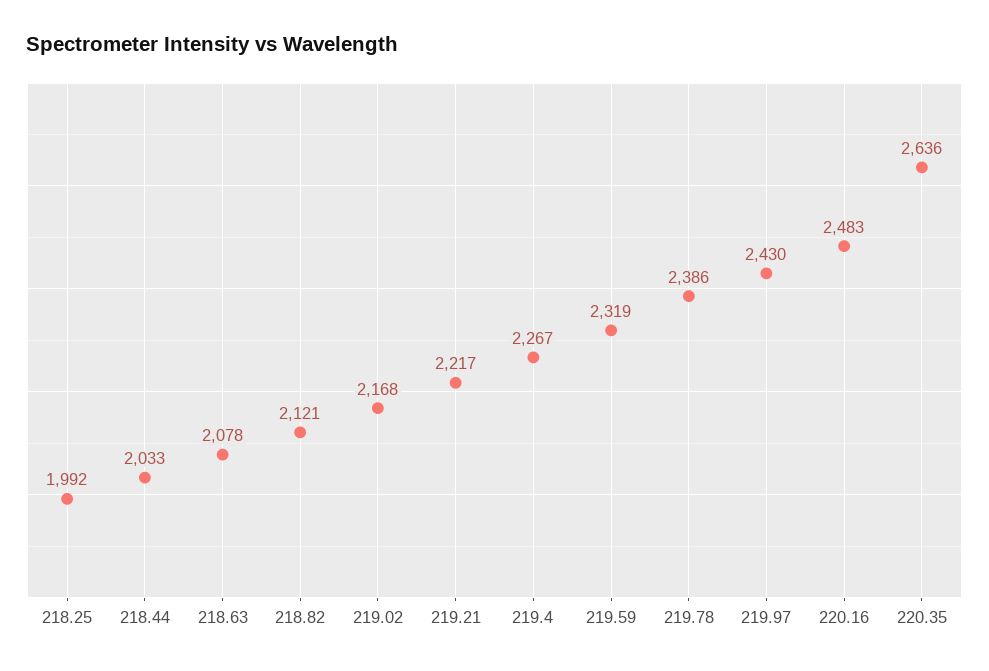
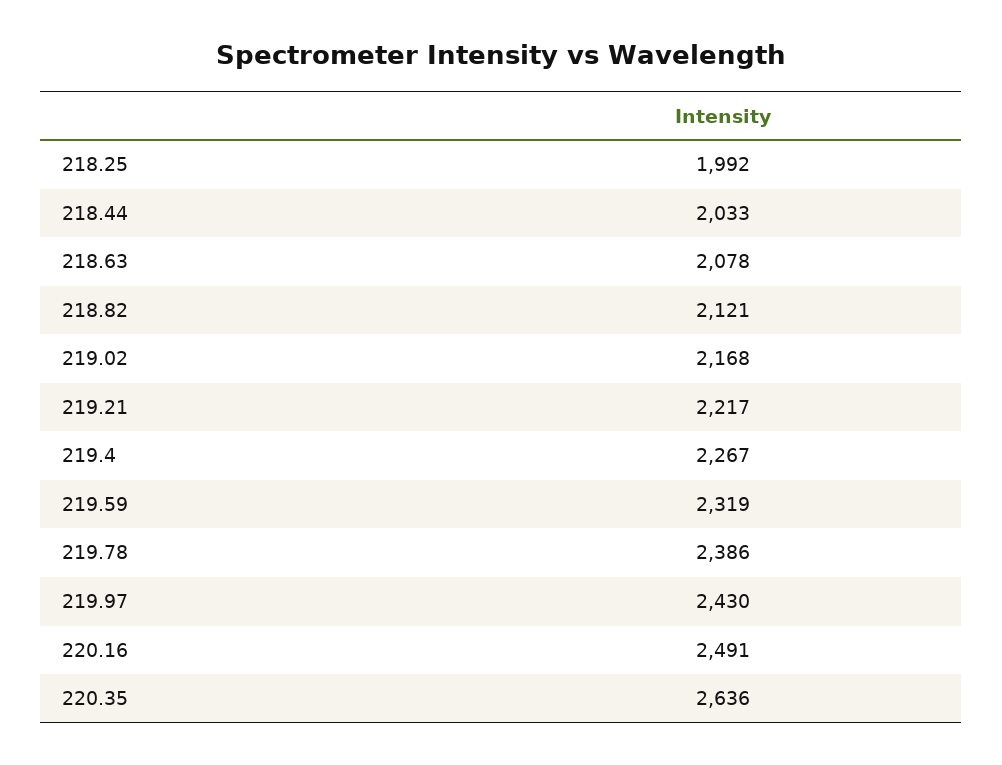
220.16: 2483 -> 2491

